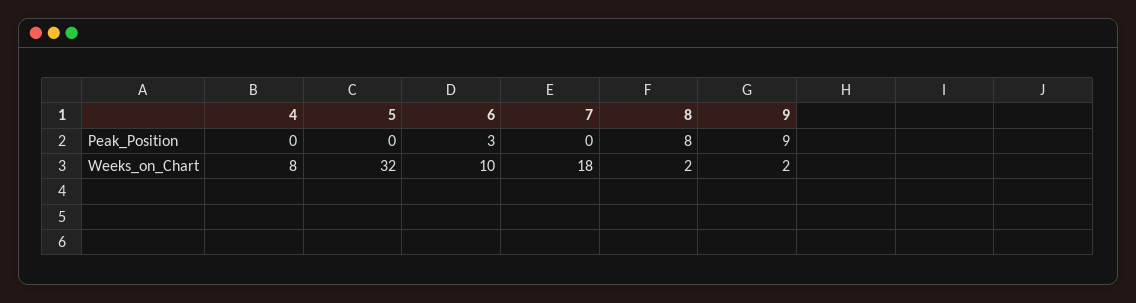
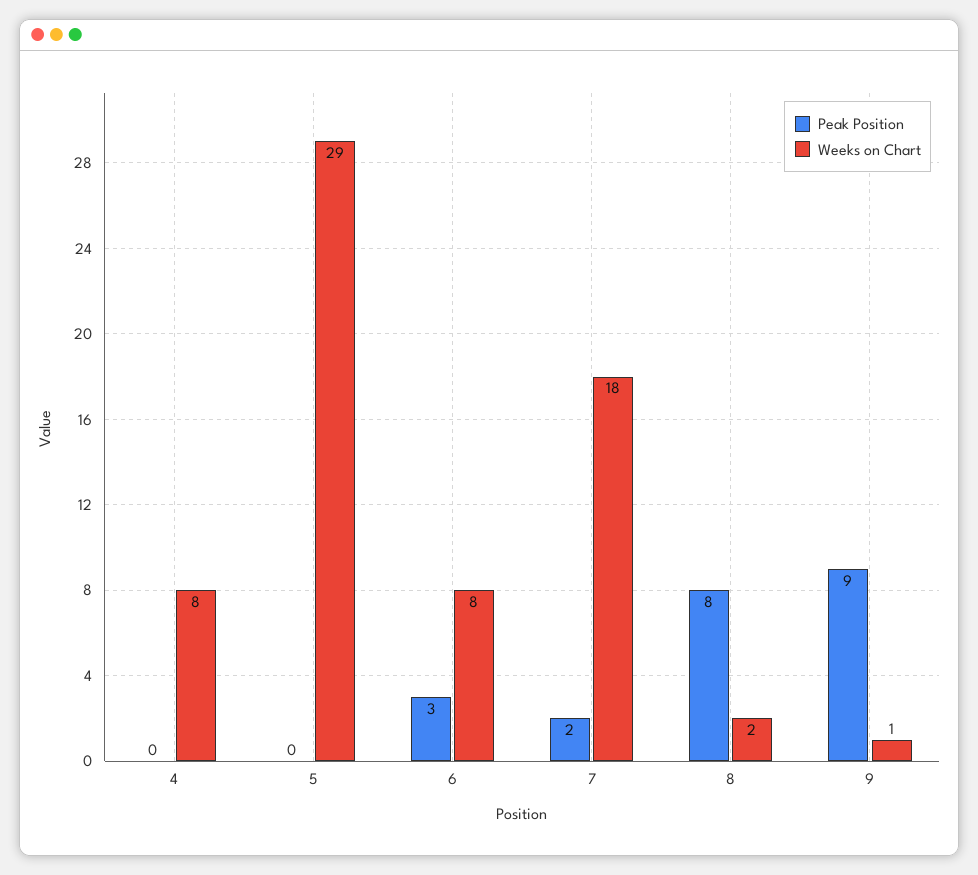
Peak_Position, 7: 0 -> 2
Weeks_on_Chart, 5: 32 -> 29
Weeks_on_Chart, 6: 10 -> 8
Weeks_on_Chart, 9: 2 -> 1

